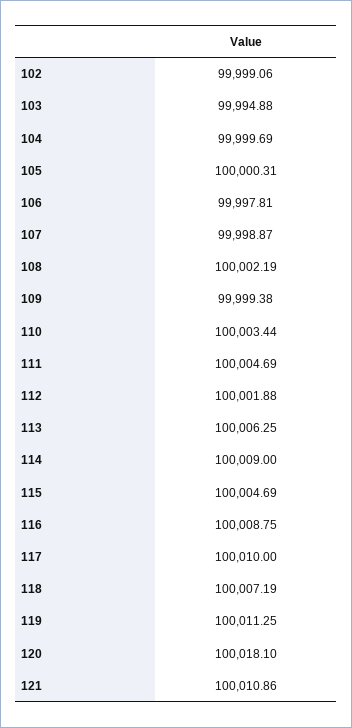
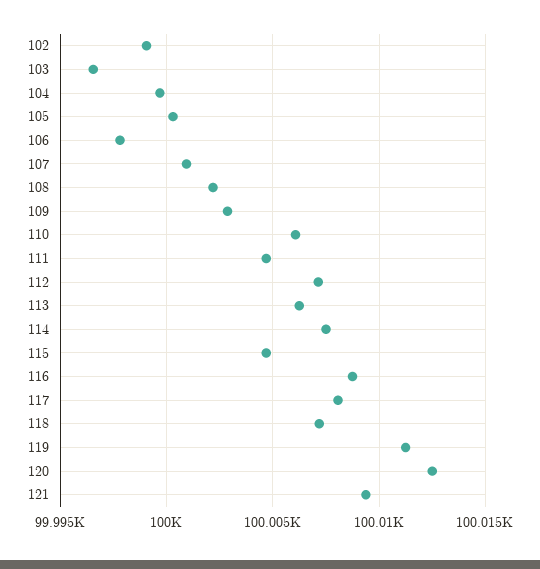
103: 99994.88 -> 99996.5
107: 99998.87 -> 100001
109: 99999.38 -> 100003
110: 100003.44 -> 100006
112: 100001.88 -> 100007
114: 100009 -> 100007.5
117: 100010 -> 100008
120: 100018.1 -> 100012.5
121: 100010.86 -> 100009.5

